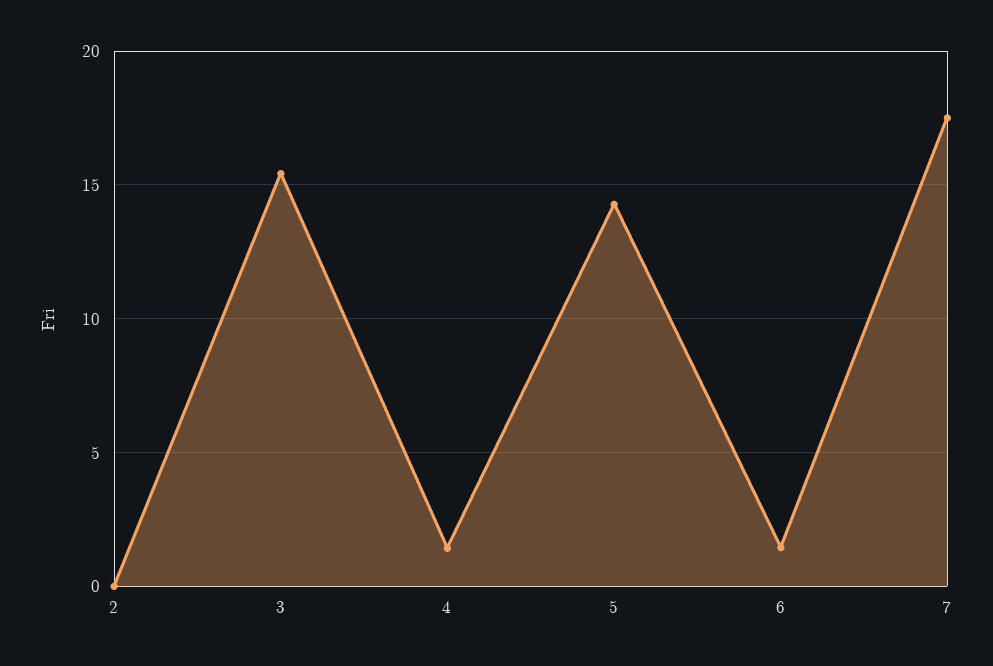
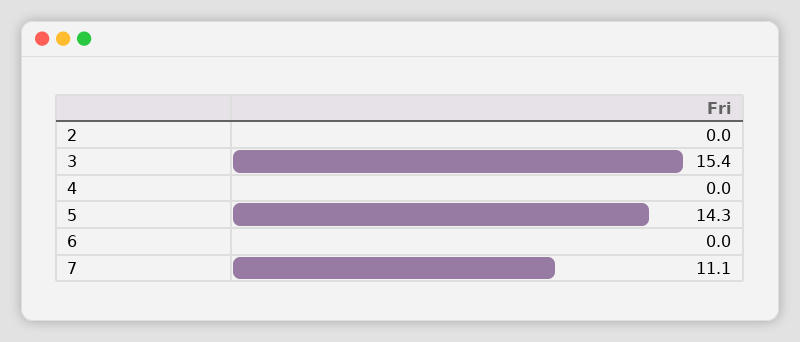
4: 1.5 -> 0
6: 1.5 -> 0
7: 17.5 -> 11.1

